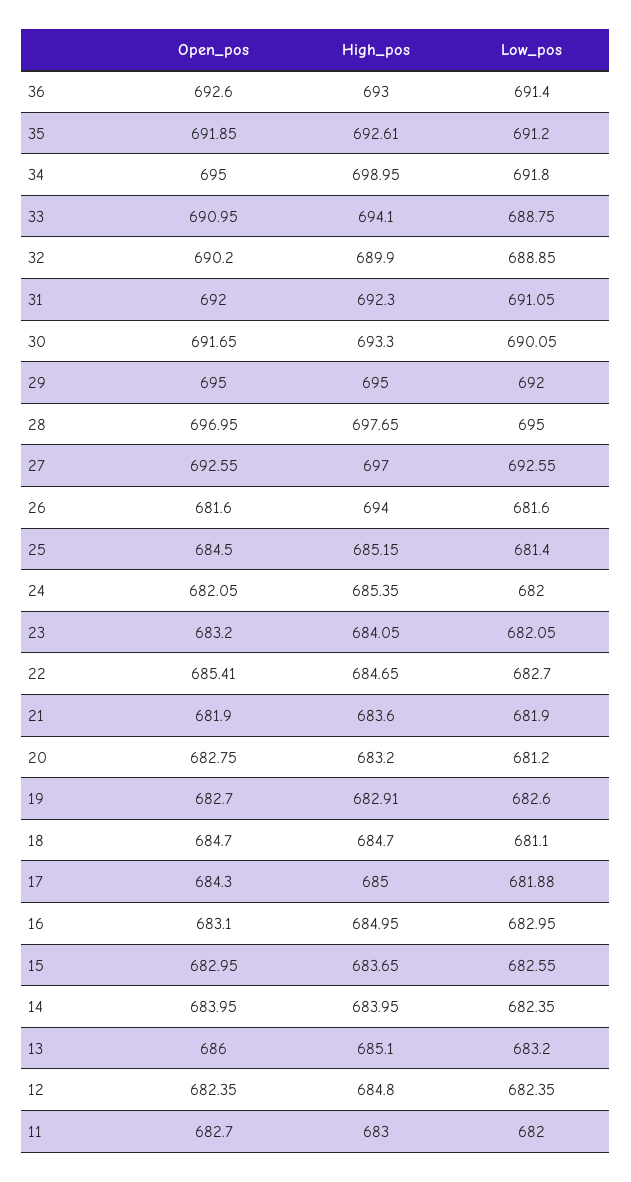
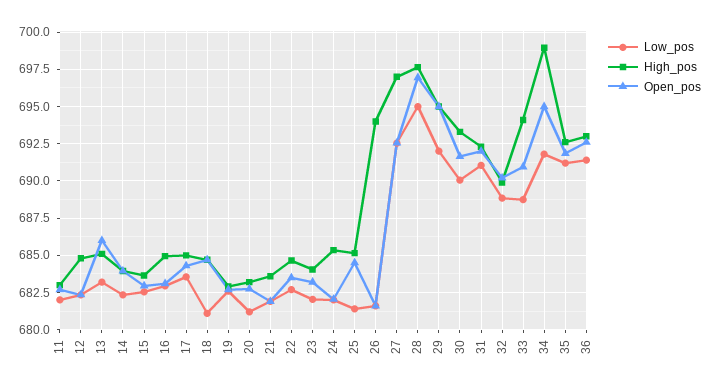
Open_pos, 22: 685.41 -> 683.5
Low_pos, 17: 681.88 -> 683.5

